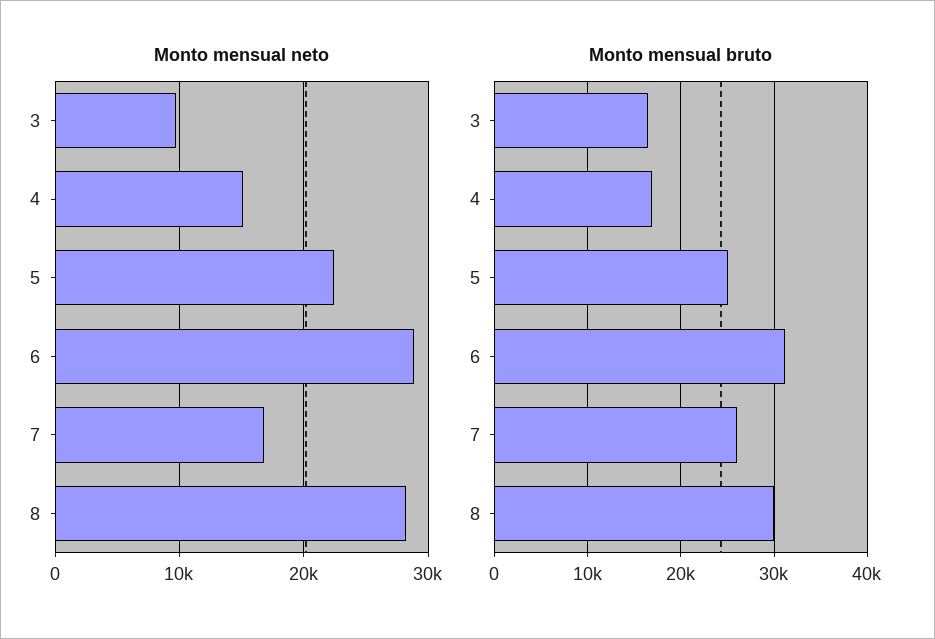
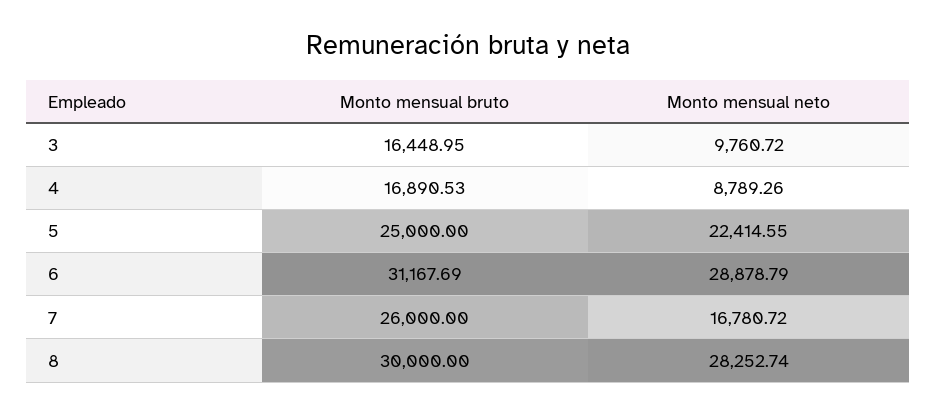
Monto mensual neto, 4: 15000 -> 8789.26

